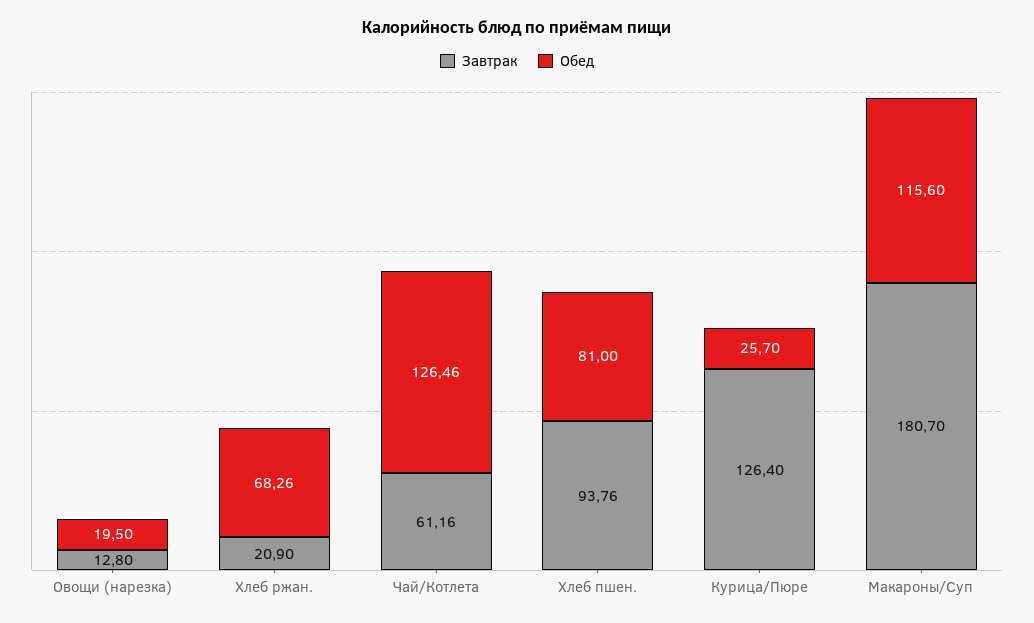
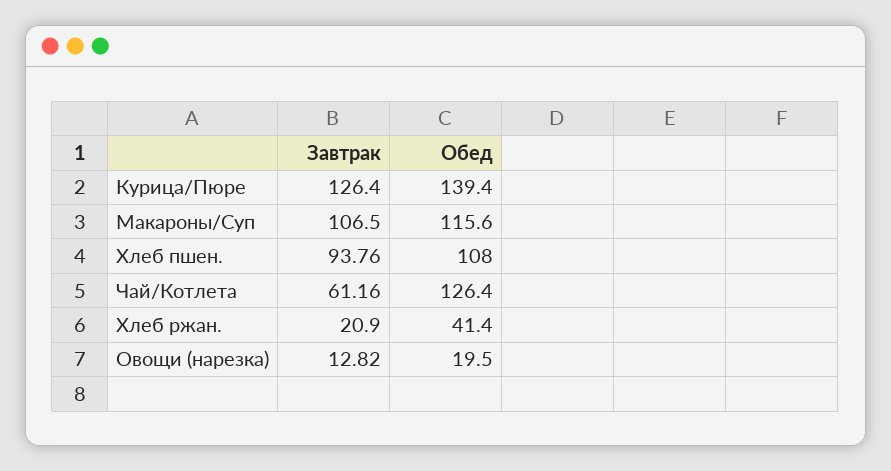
Завтрак, Овощи (нарезка): 12.8 -> 12.82
Обед, Хлеб ржан.: 68.26 -> 41.4
Обед, Чай/Котлета: 126.46 -> 126.4
Обед, Хлеб пшен.: 81 -> 108
Обед, Курица/Пюре: 25.7 -> 139.4
Завтрак, Макароны/Суп: 180.7 -> 106.5

